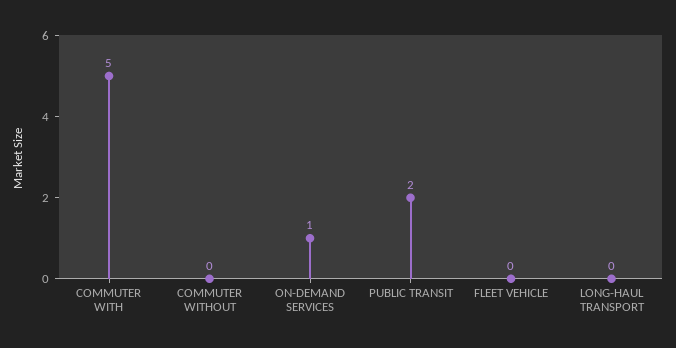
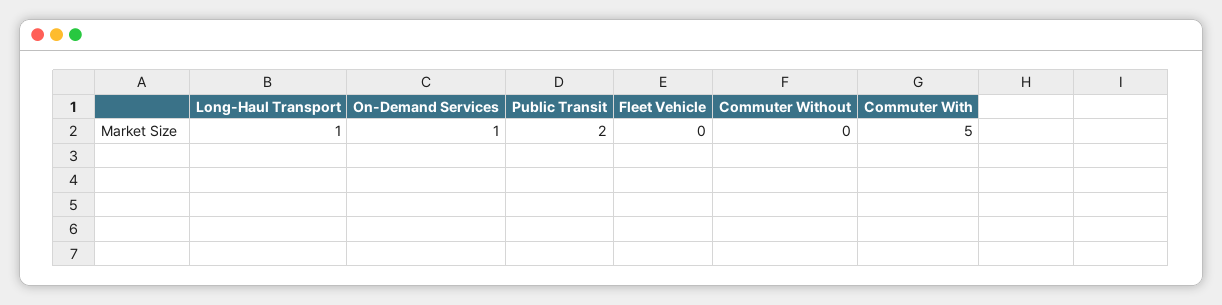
LONG-HAUL TRANSPORT: 0 -> 1

